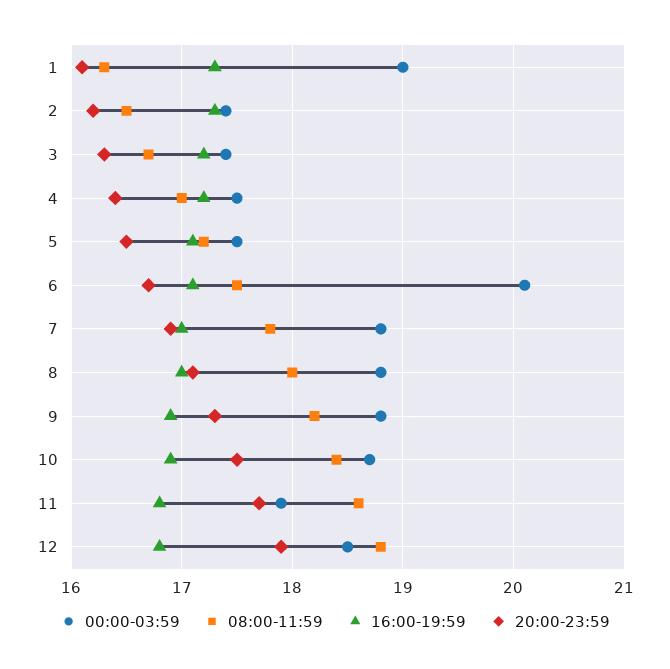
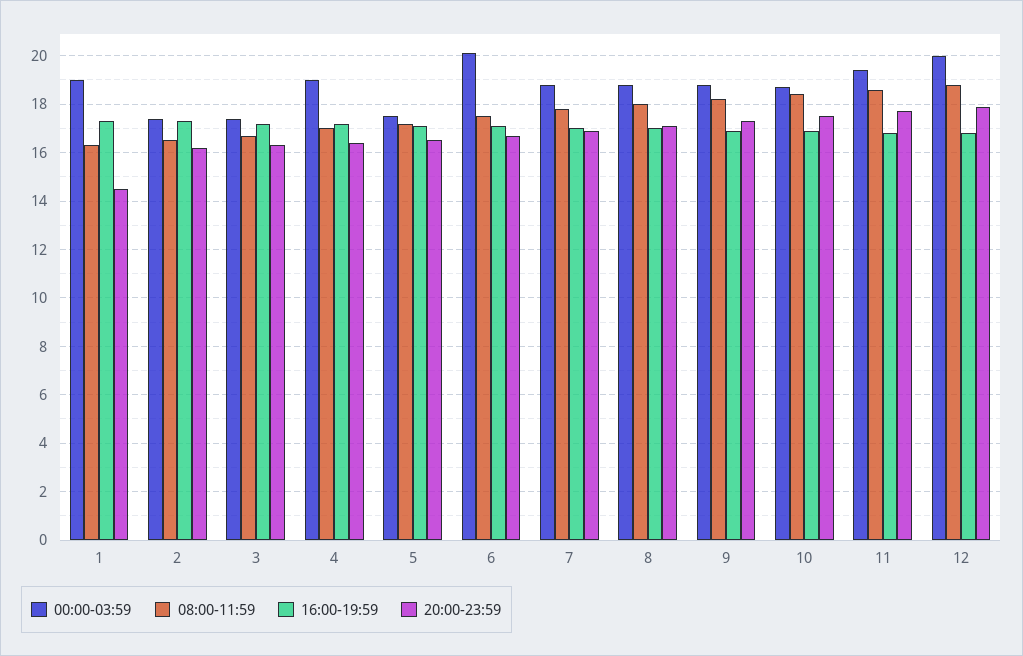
20:00-23:59, 1: 16.1 -> 14.5
00:00-03:59, 4: 17.5 -> 19
00:00-03:59, 11: 17.9 -> 19.5
00:00-03:59, 12: 18.5 -> 20

